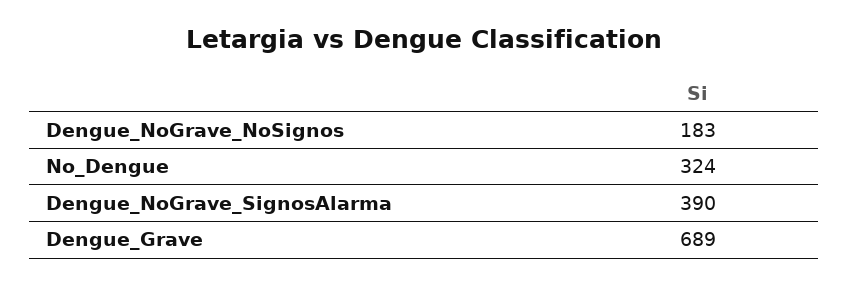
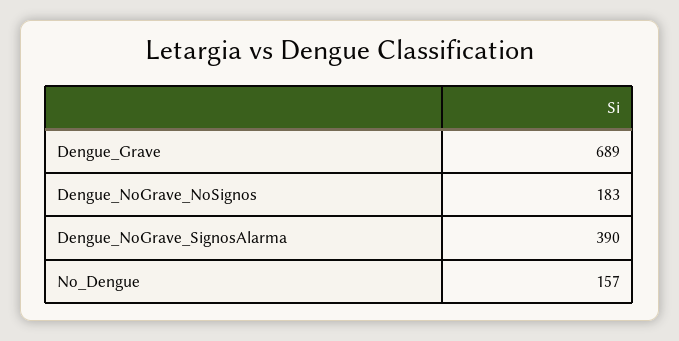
No_Dengue: 324 -> 157

